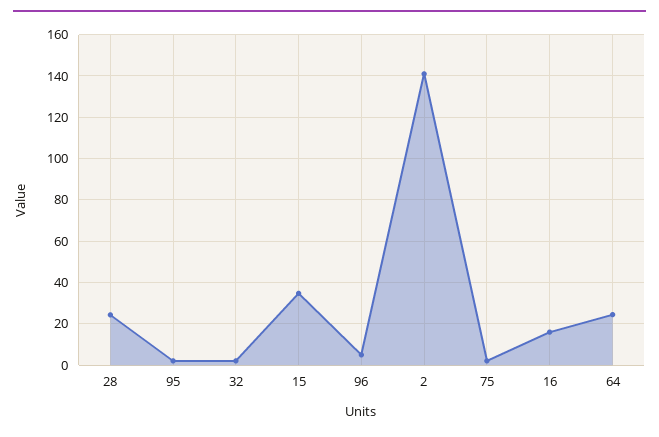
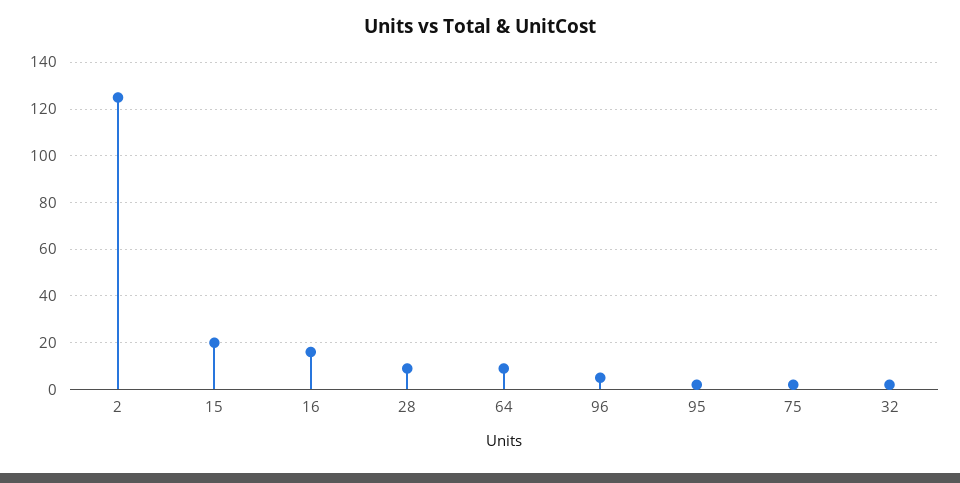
28: 25 -> 10
15: 35 -> 20
2: 140 -> 125
64: 25 -> 10

